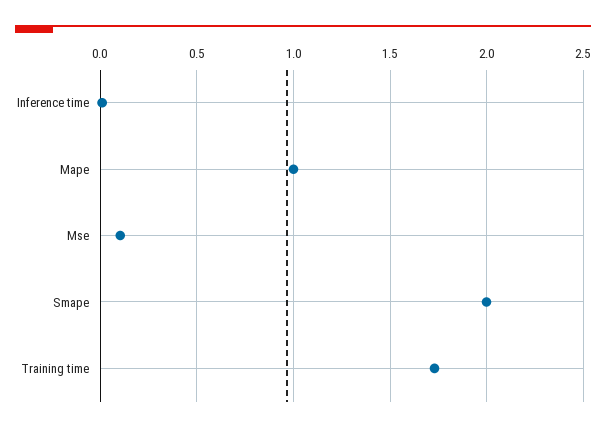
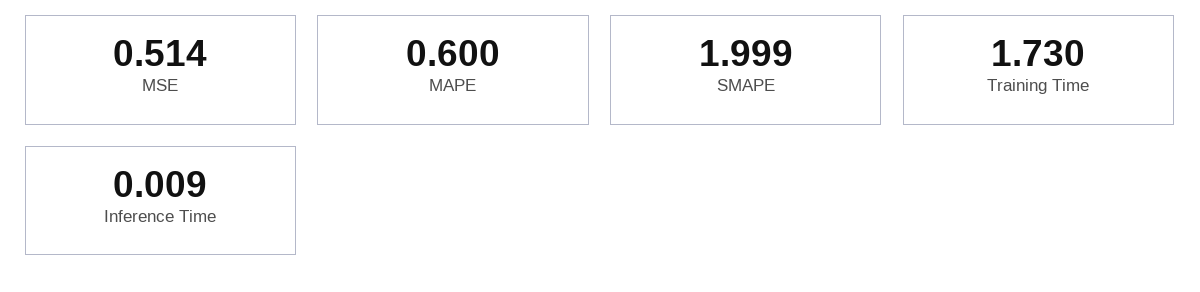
Mape: 1 -> 0.6
Mse: 0.1 -> 0.514

